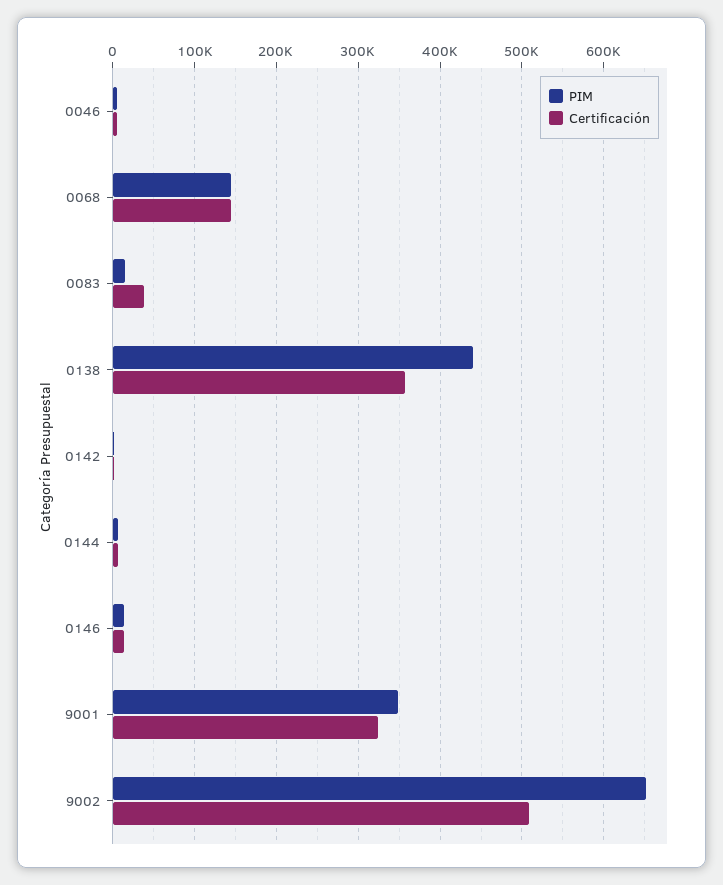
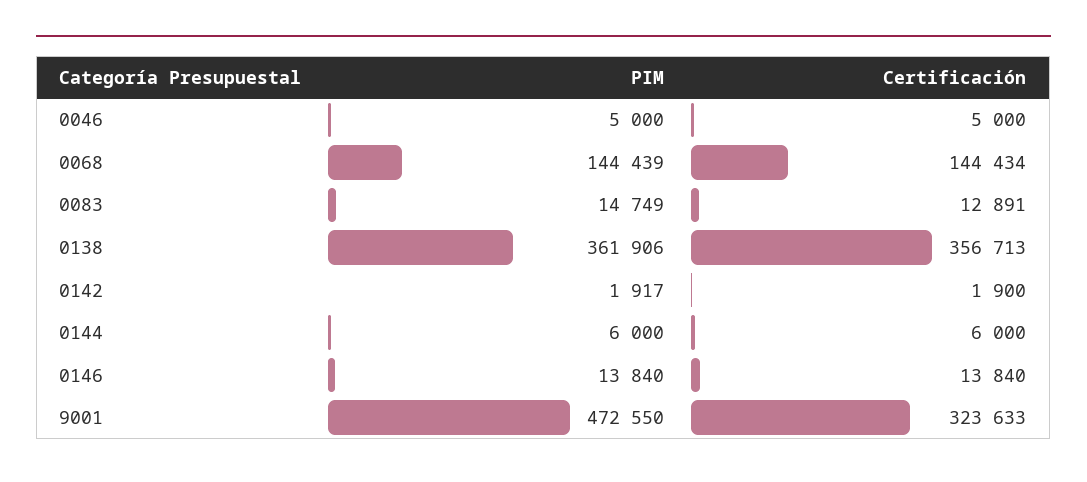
Certificación, 0083: 40000 -> 12891
PIM, 0138: 440000 -> 361906
PIM, 9001: 350000 -> 472550
PIM, 9002: 650000 -> none
Certificación, 9002: 510000 -> none

